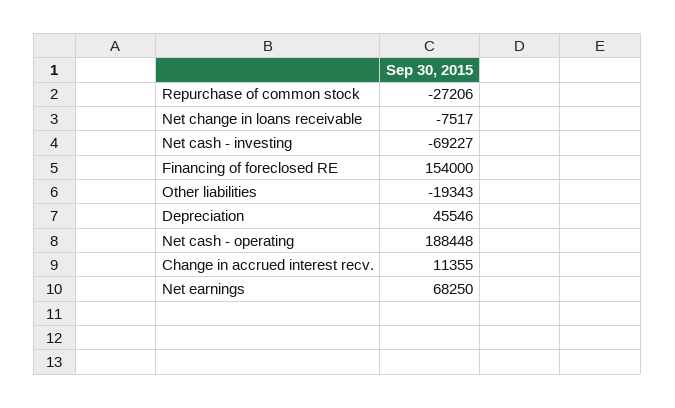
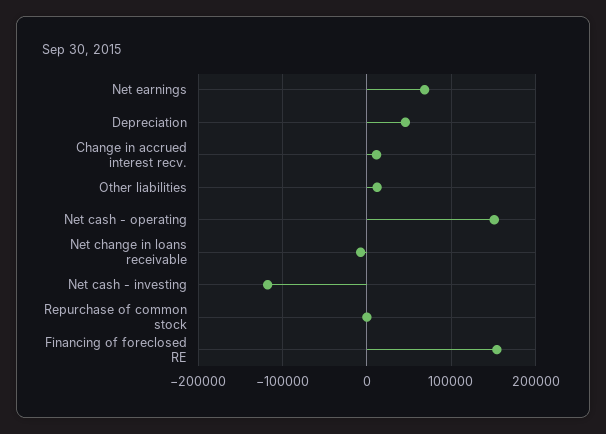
Repurchase of common stock: -27206 -> 0
Net cash - investing: -69227 -> -120000
Other liabilities: -19343 -> 10000
Net cash - operating: 188448 -> 150000

